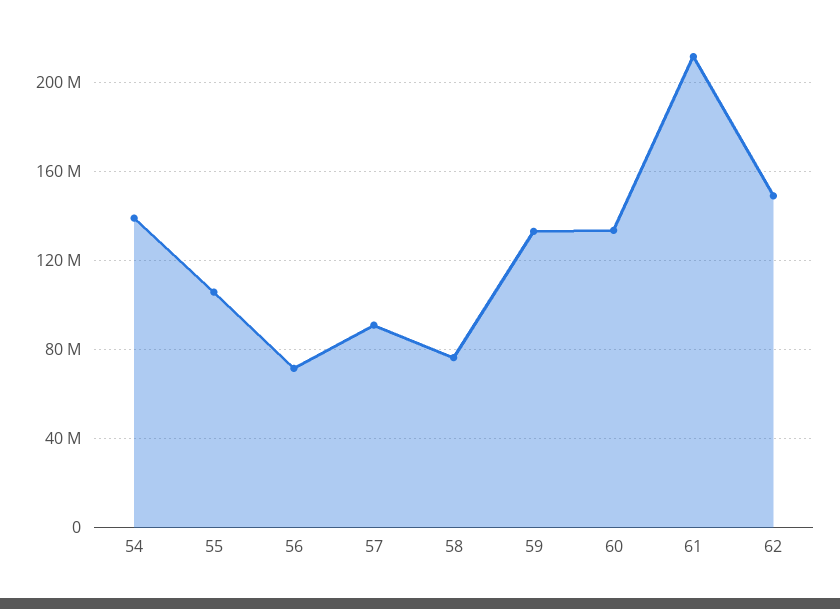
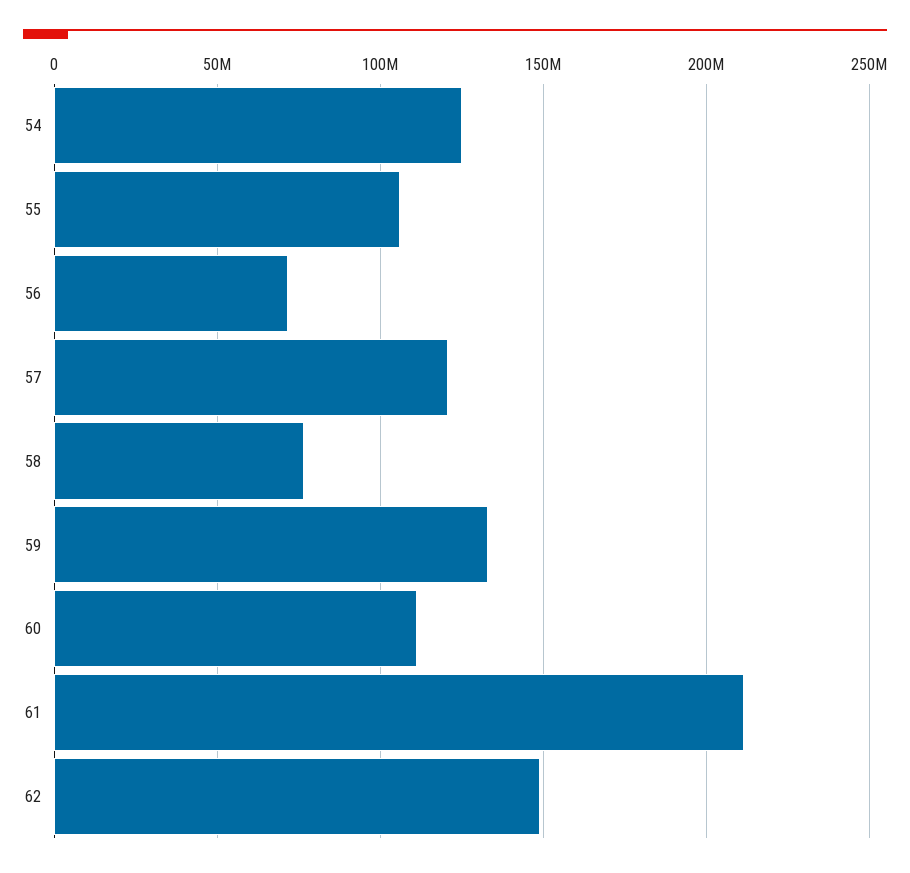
54: 140000000 -> 125000000
57: 90000000 -> 120000000
60: 135000000 -> 110000000

